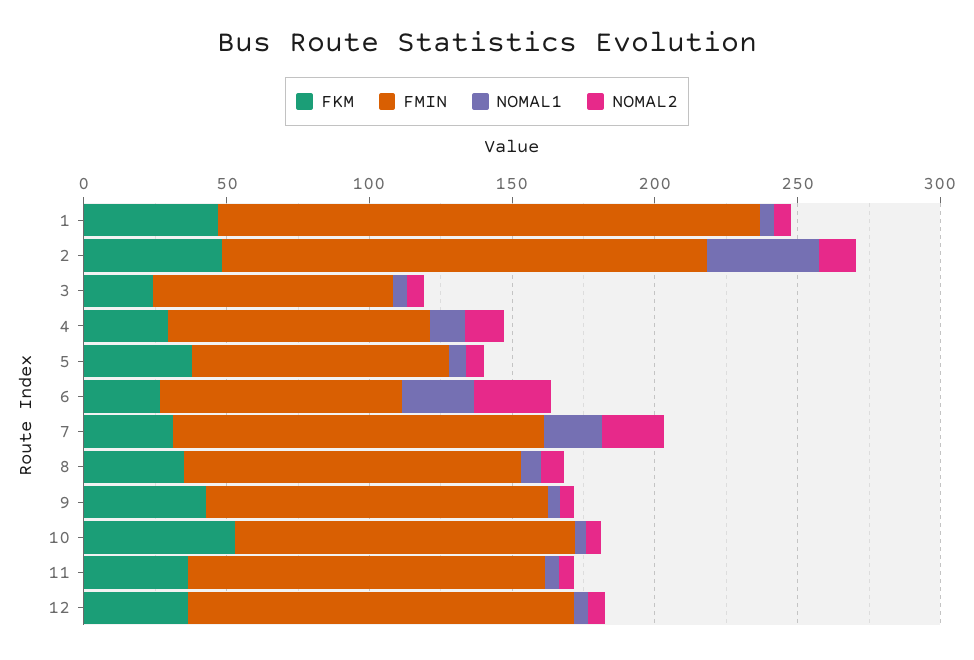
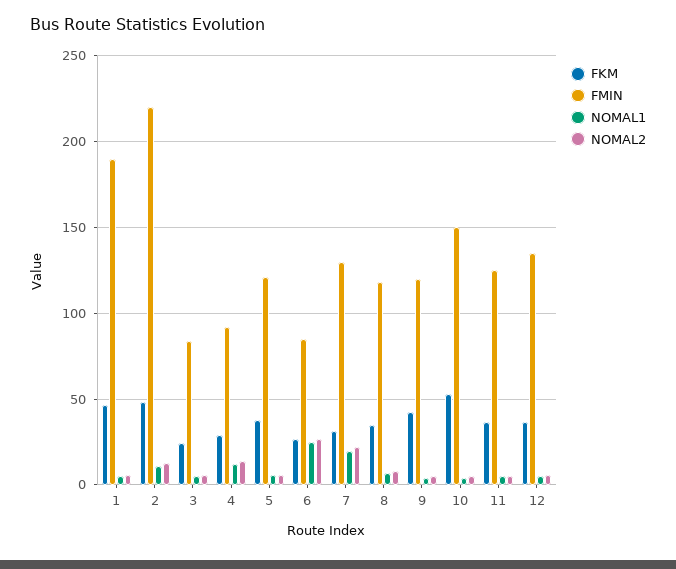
FMIN, 2: 170 -> 220
NOMAL1, 2: 40 -> 10
FMIN, 5: 90 -> 120
FMIN, 10: 120 -> 150

